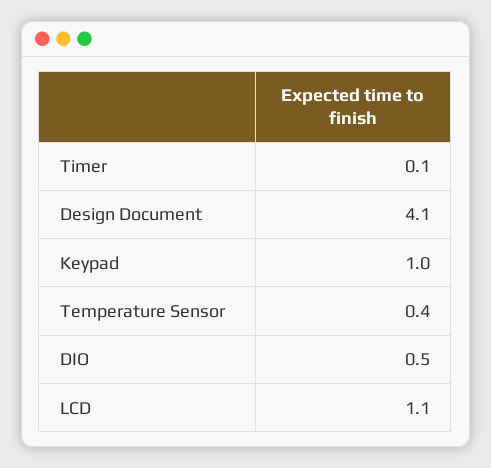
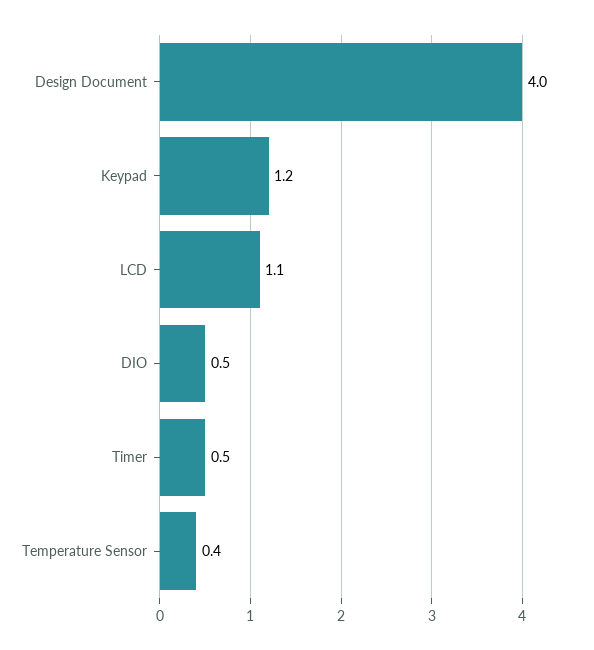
Timer: 0.1 -> 0.5
Design Document: 4.1 -> 4
Keypad: 1 -> 1.2

